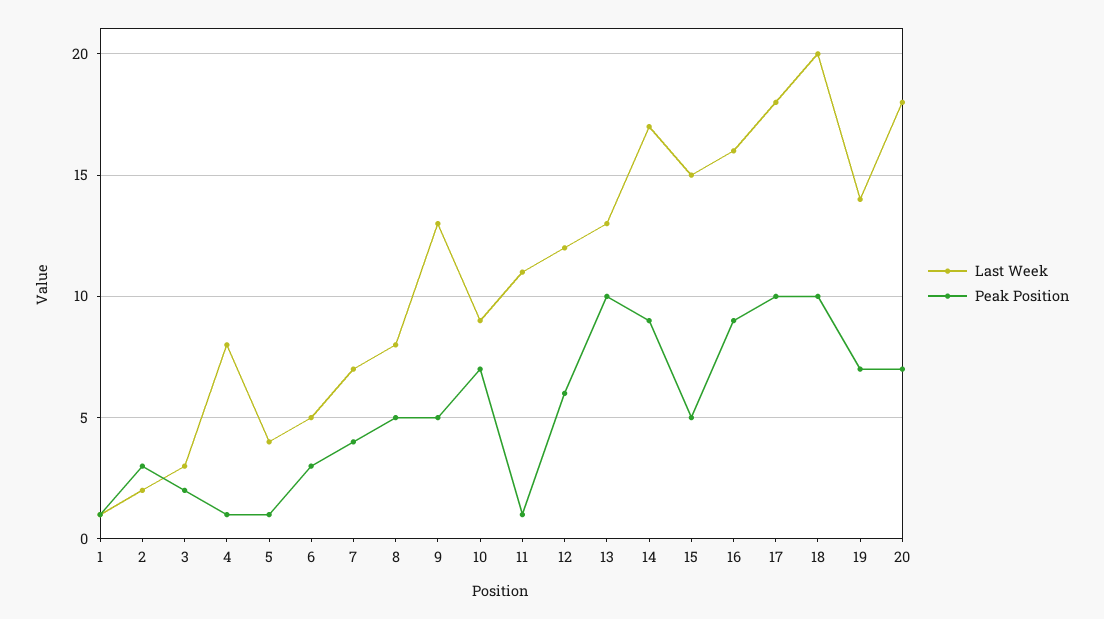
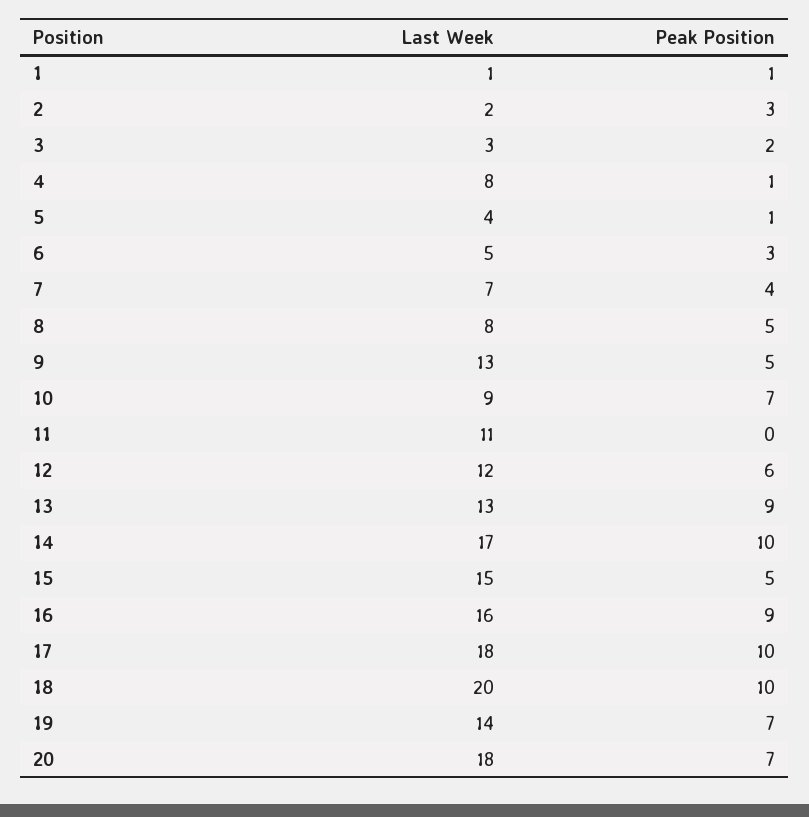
Peak Position, 11: 1 -> 0
Peak Position, 13: 10 -> 9
Peak Position, 14: 9 -> 10

